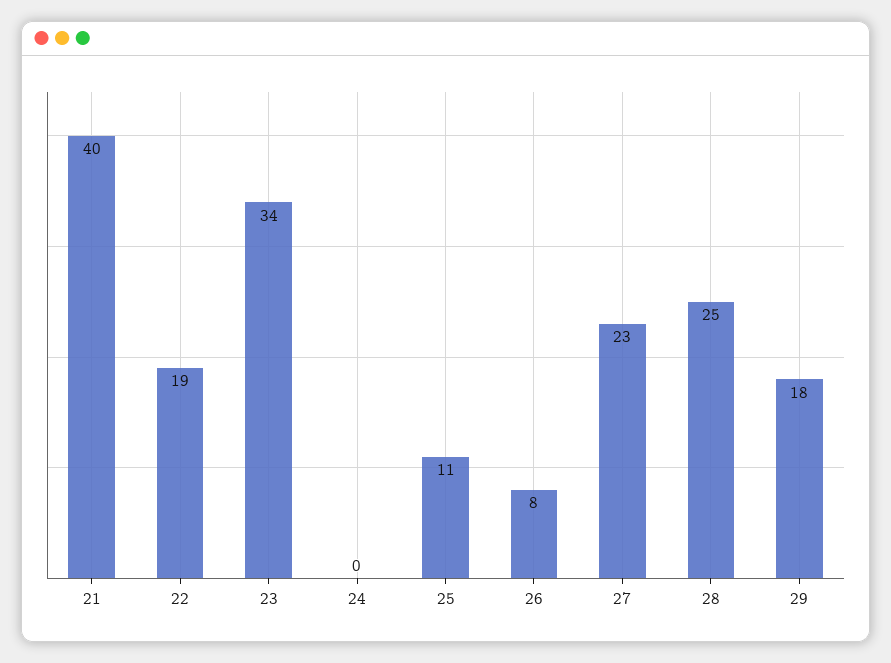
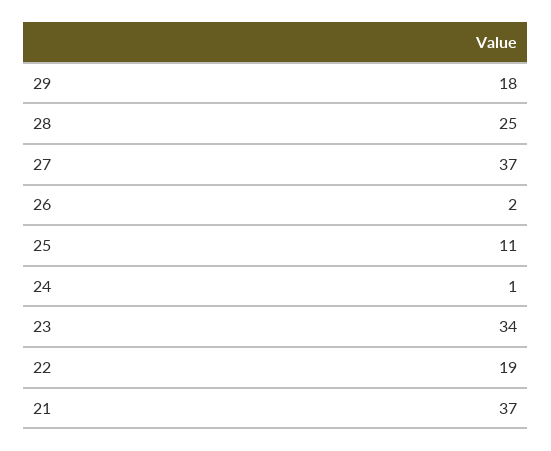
21: 40 -> 37
24: 0 -> 1
26: 8 -> 2
27: 23 -> 37

